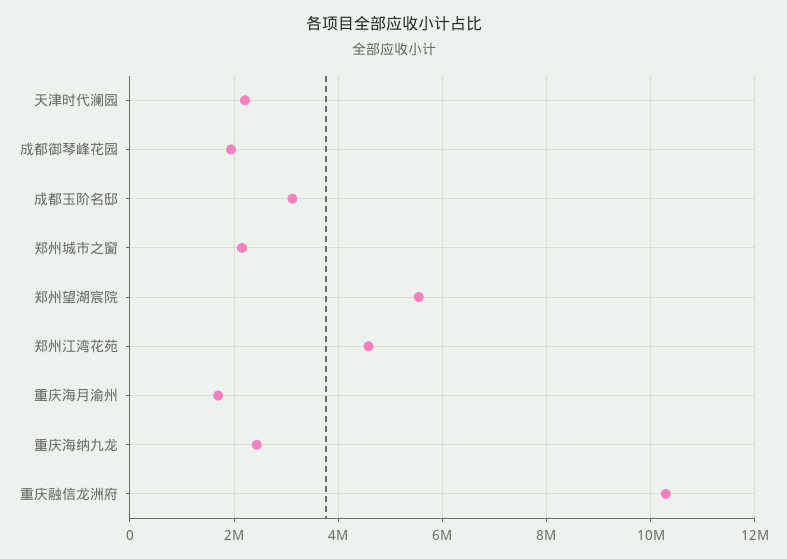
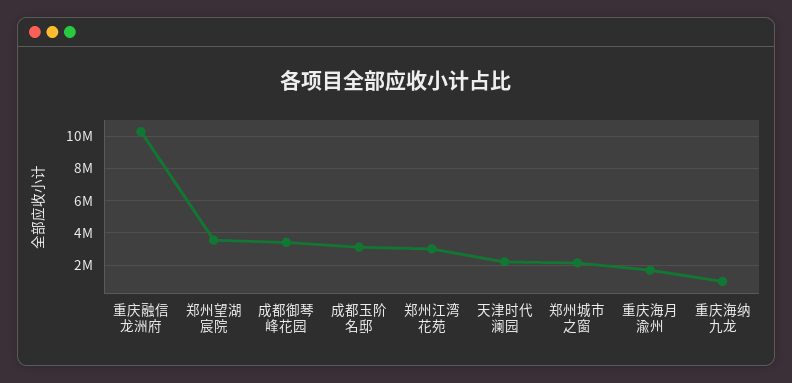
成都御琴峰花园: 2000000 -> 3500000
郑州望湖宸院: 5600000 -> 3500000
郑州江湾花苑: 4600000 -> 3000000
重庆海纳九龙: 2400000 -> 1000000

